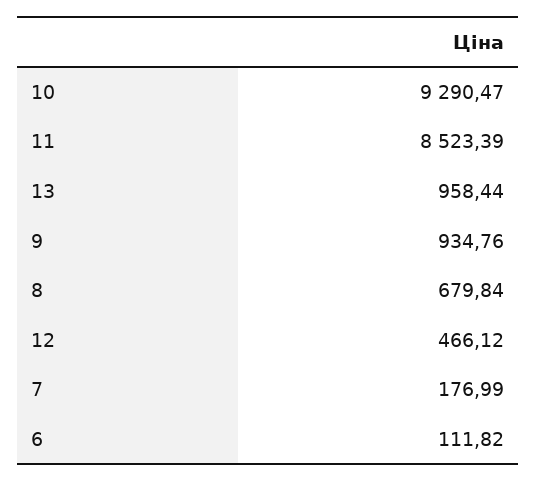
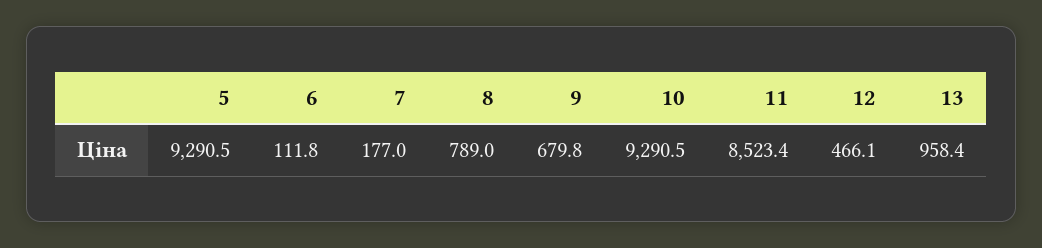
9: 934.76 -> 679.8
8: 679.84 -> 789
5: none -> 9290.5

